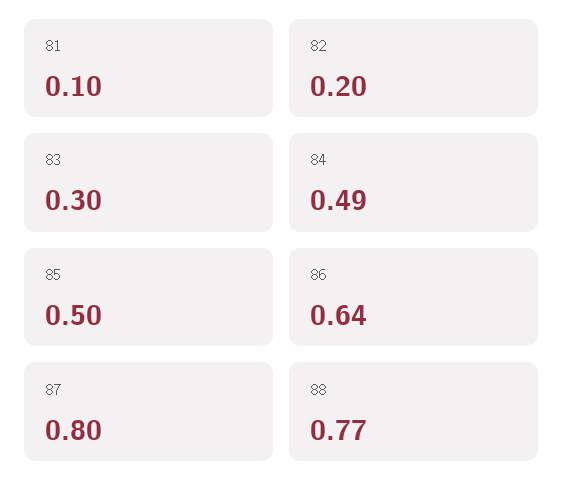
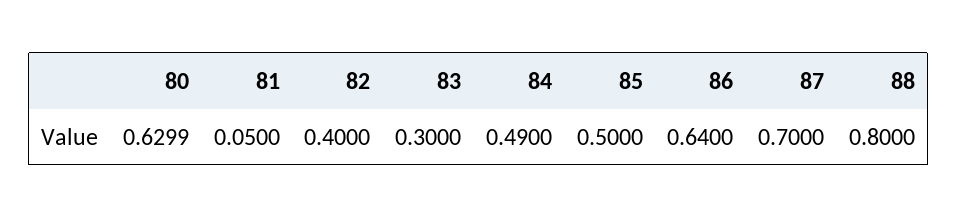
81: 0.1 -> 0.05
82: 0.2 -> 0.4
87: 0.8 -> 0.7
88: 0.77 -> 0.8
80: none -> 0.6299

